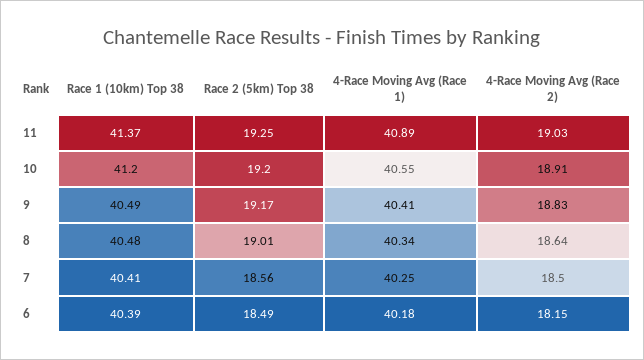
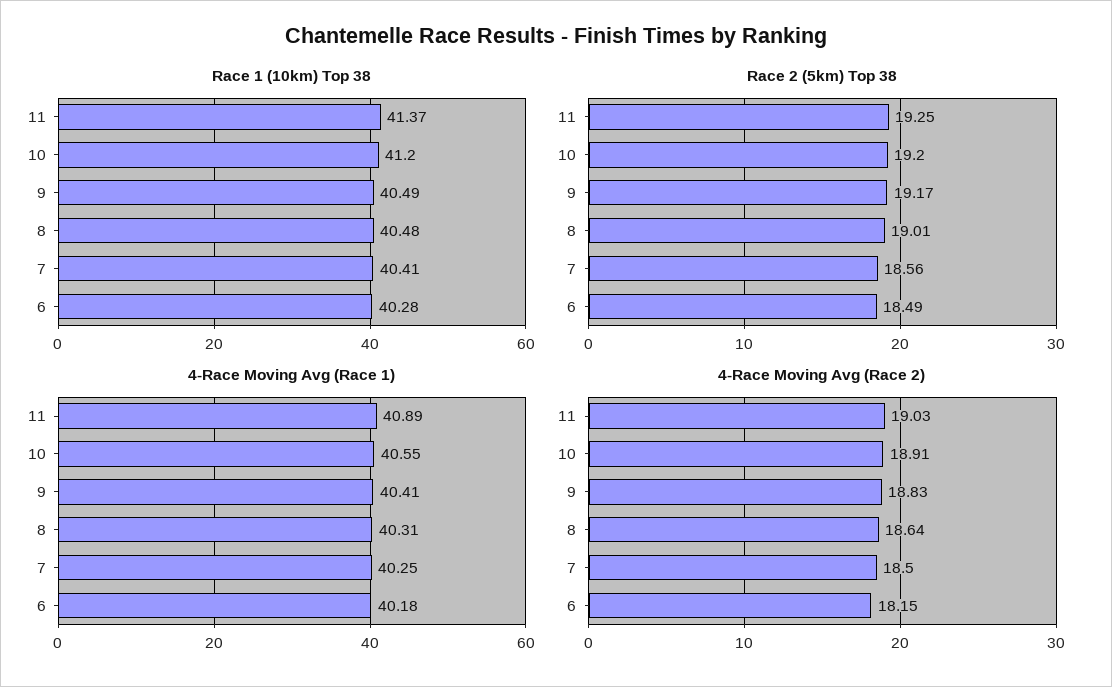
4-Race Moving Avg (Race 1), 8: 40.34 -> 40.31
Race 1 (10km) Top 38, 6: 40.39 -> 40.28

